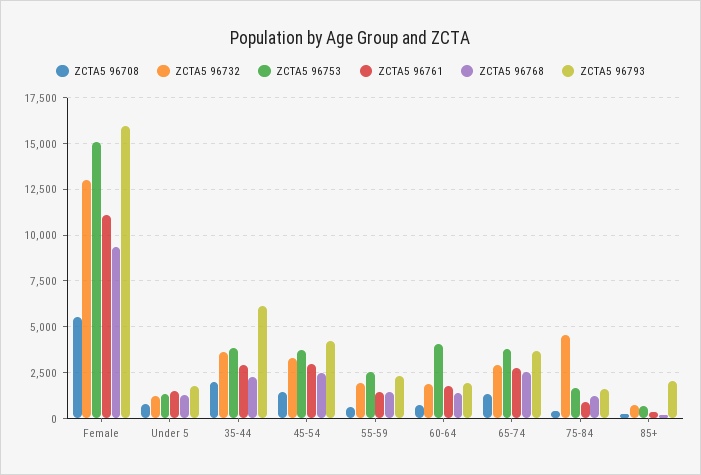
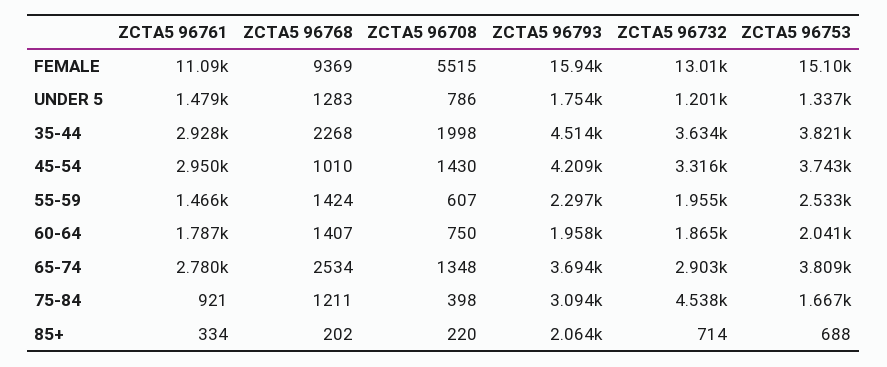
ZCTA5 96793, 35-44: 6000 -> 4514
ZCTA5 96768, 45-54: 2500 -> 1010
ZCTA5 96753, 60-64: 4000 -> 2041
ZCTA5 96793, 75-84: 1500 -> 3094

